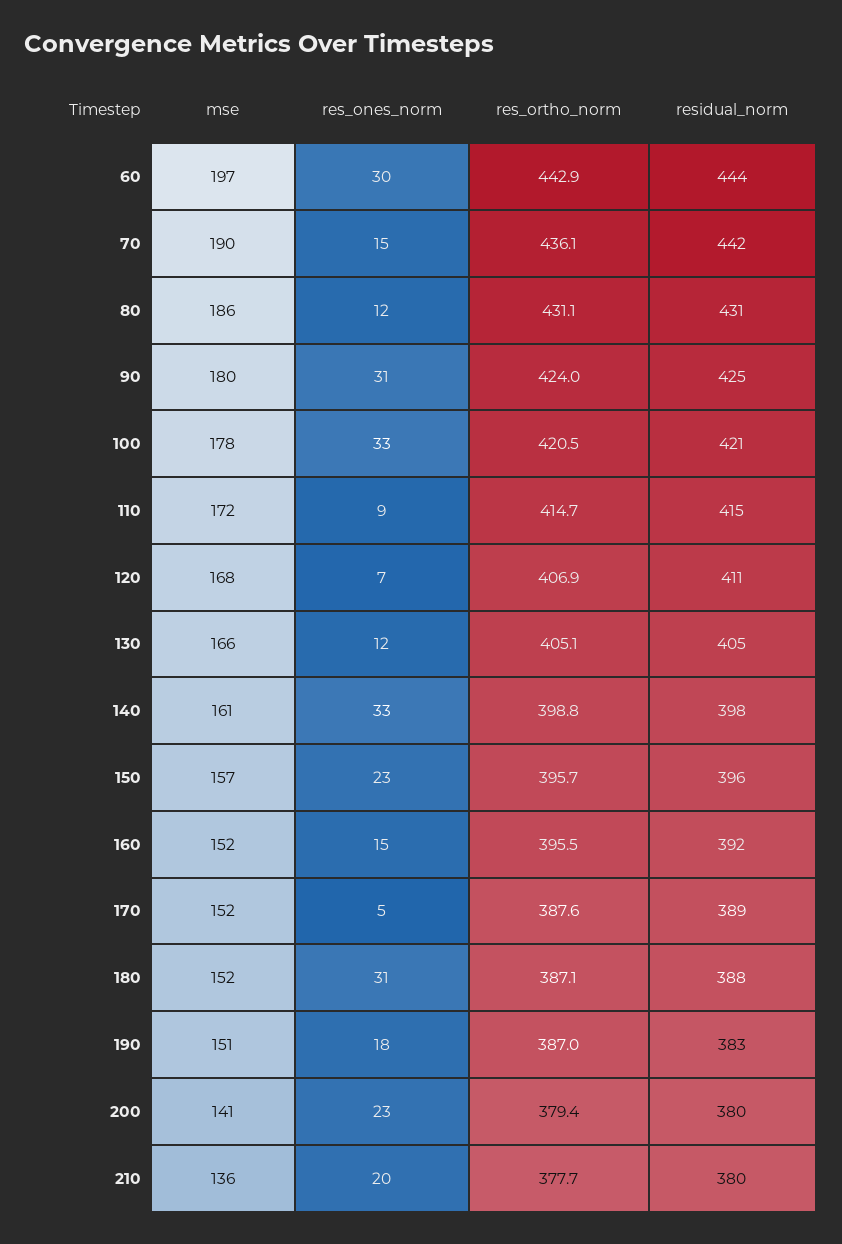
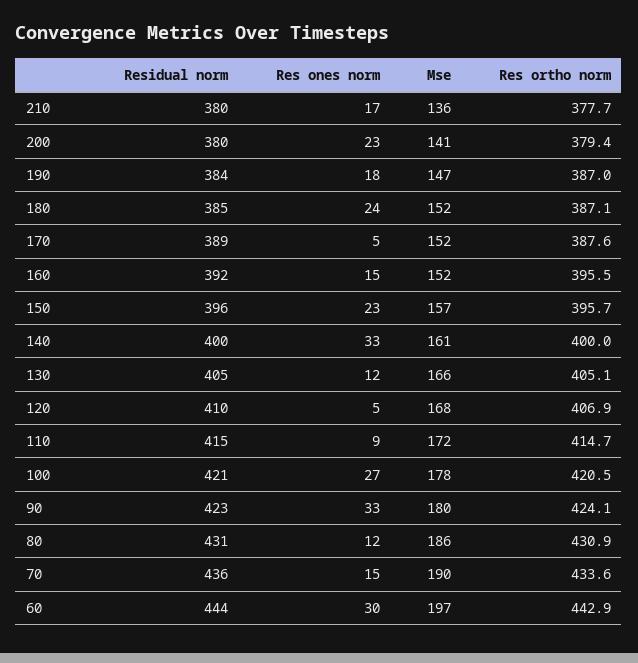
res_ortho_norm, 70: 436.1 -> 433.6
residual_norm, 70: 442 -> 436
res_ortho_norm, 80: 431.1 -> 430.9
res_ones_norm, 90: 31 -> 33
res_ortho_norm, 90: 424 -> 424.1
residual_norm, 90: 425 -> 423
res_ones_norm, 100: 33 -> 27
res_ones_norm, 120: 7 -> 5
residual_norm, 120: 411 -> 410
res_ortho_norm, 140: 398.8 -> 400
residual_norm, 140: 398 -> 400
res_ones_norm, 180: 31 -> 24
residual_norm, 180: 388 -> 385
mse, 190: 151 -> 147
residual_norm, 190: 383 -> 384
res_ones_norm, 210: 20 -> 17

